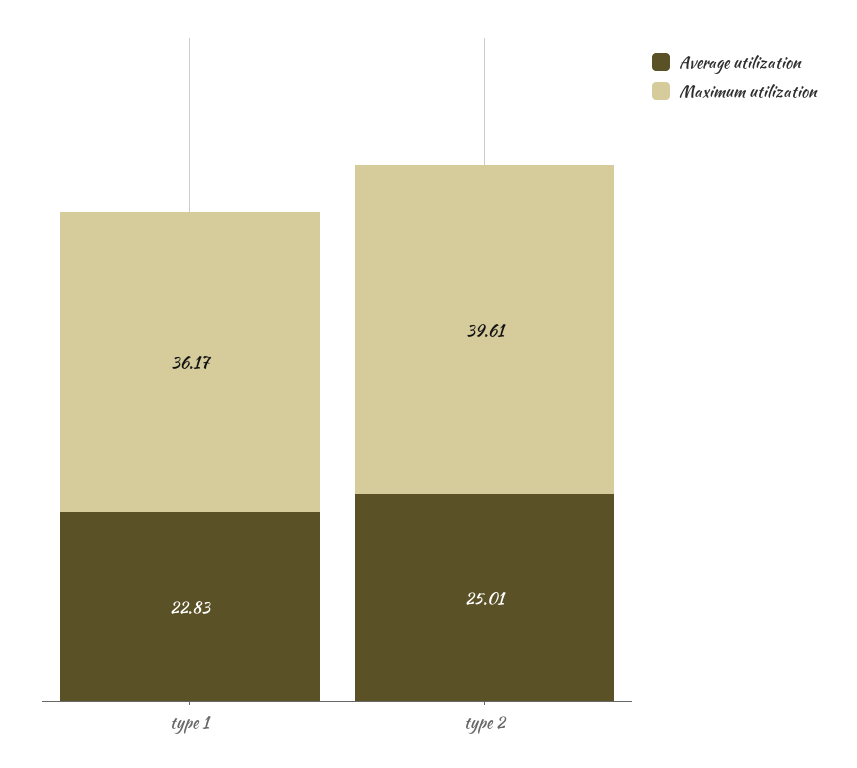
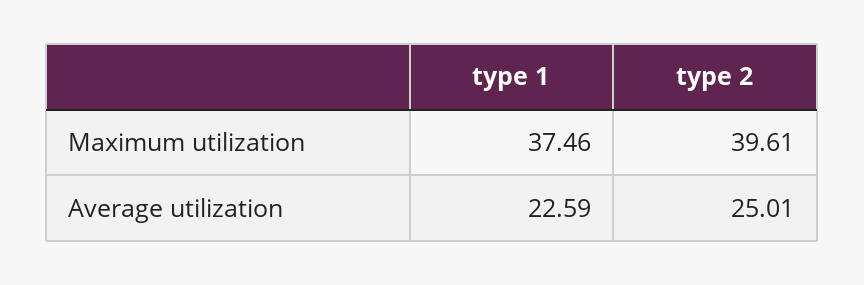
Average utilization, type 1: 22.83 -> 22.59
Maximum utilization, type 1: 36.17 -> 37.46

